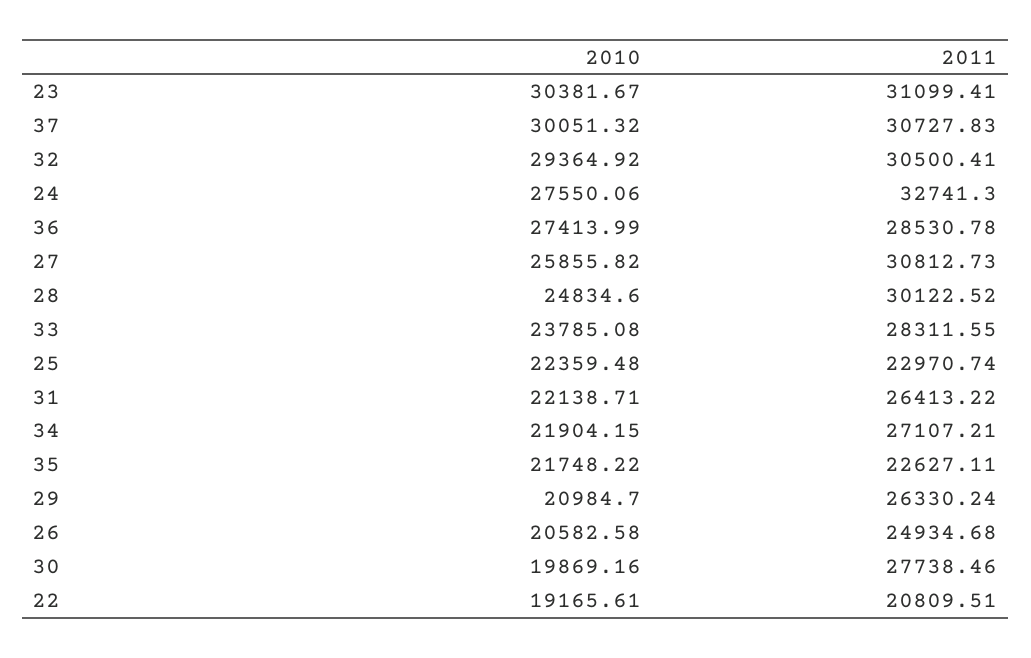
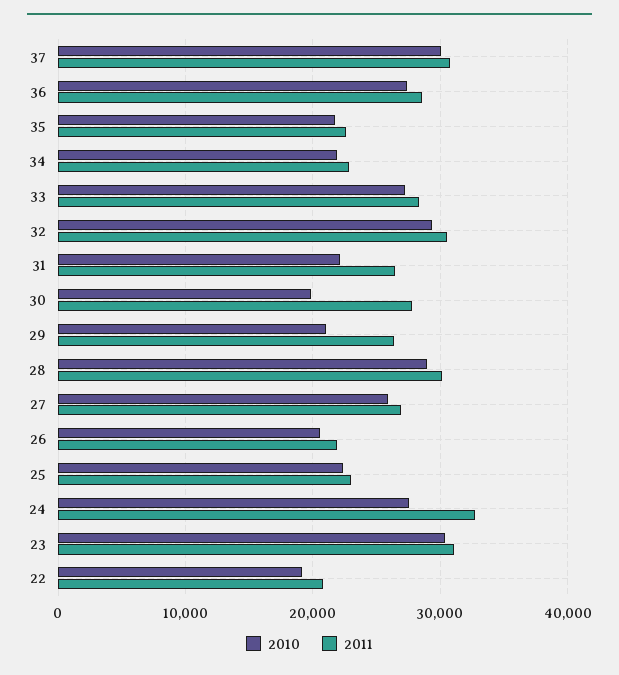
2011, 27: 30812.73 -> 27000
2010, 28: 24834.6 -> 29000
2010, 33: 23785.08 -> 27000
2011, 34: 27107.21 -> 23000
2011, 26: 24934.68 -> 22000

